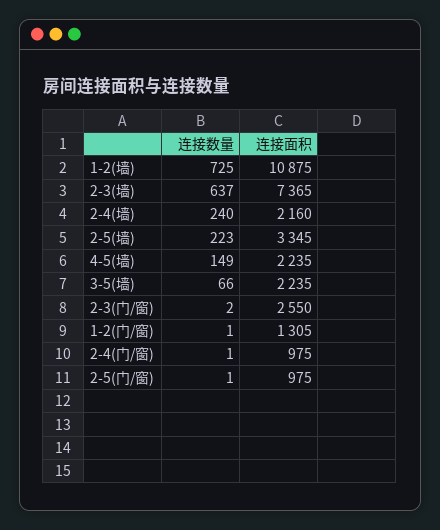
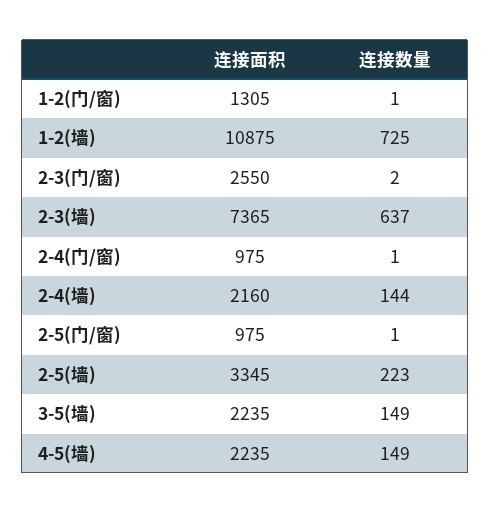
连接数量, 2-4(墙): 240 -> 144
连接数量, 3-5(墙): 66 -> 149

